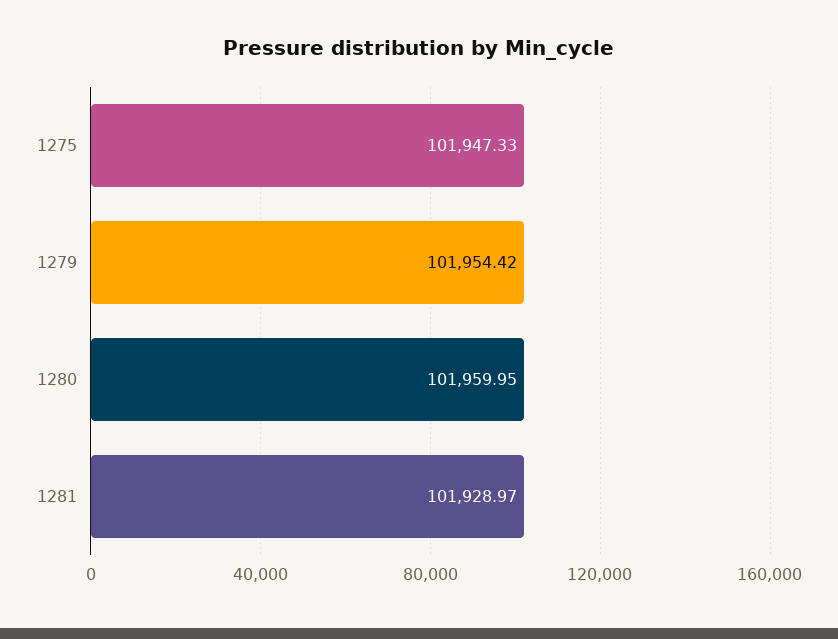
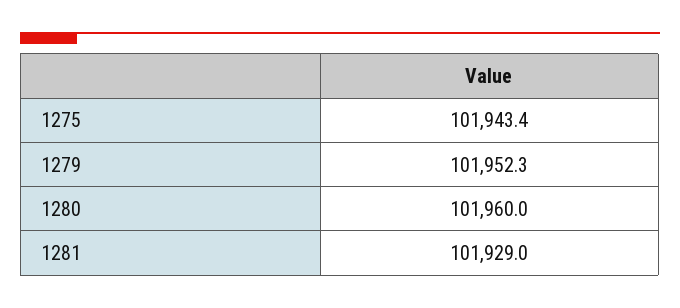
1275: 101947.33 -> 101943.4
1279: 101954.42 -> 101952.3

